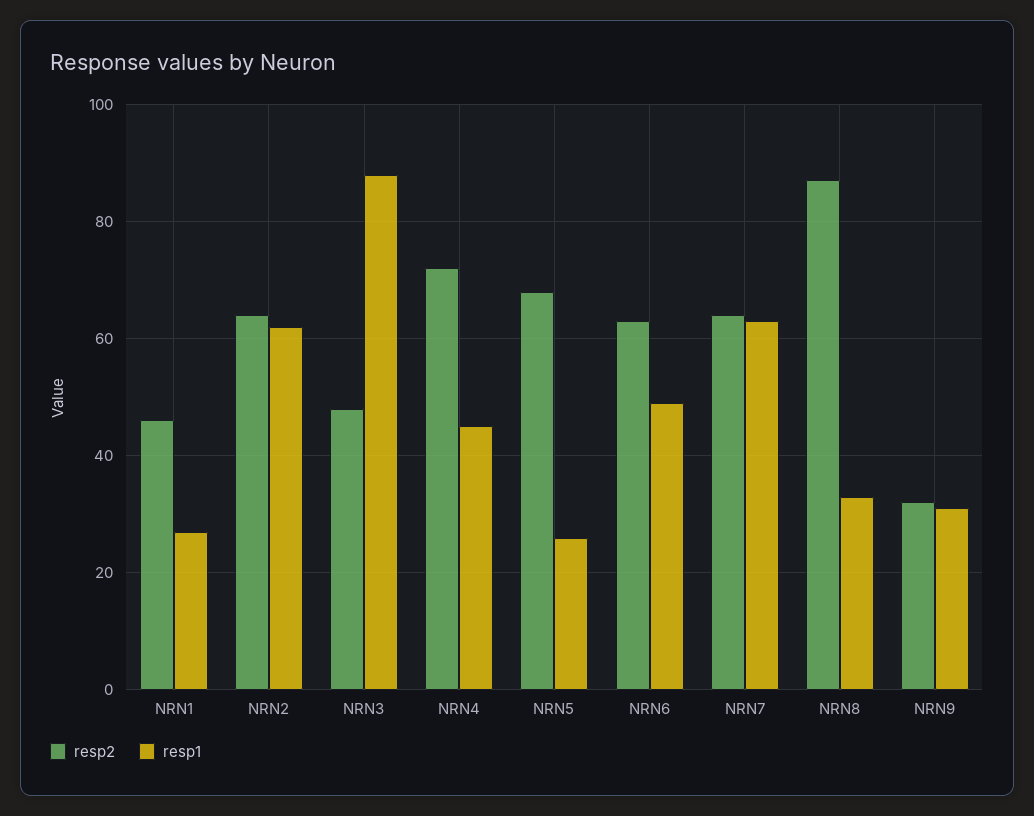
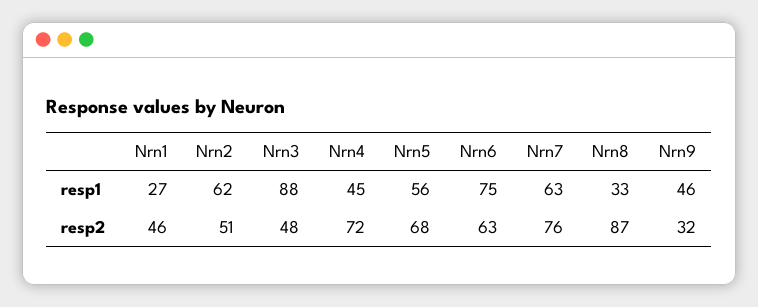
resp2, NRN2: 65 -> 51
resp1, NRN5: 25 -> 56
resp1, NRN6: 50 -> 75
resp2, NRN7: 65 -> 76
resp1, NRN9: 30 -> 46

